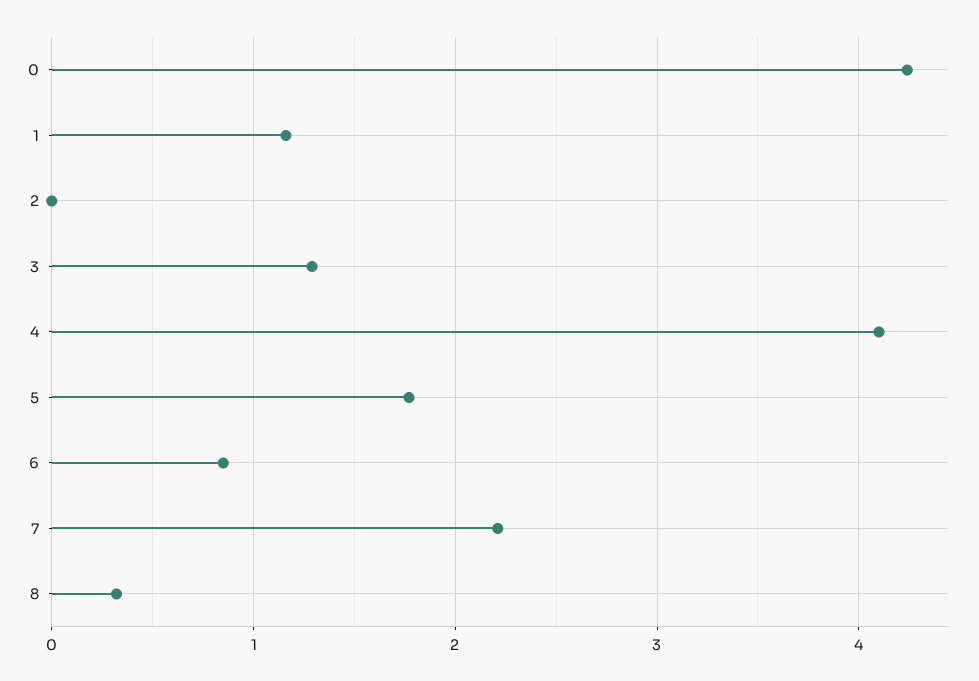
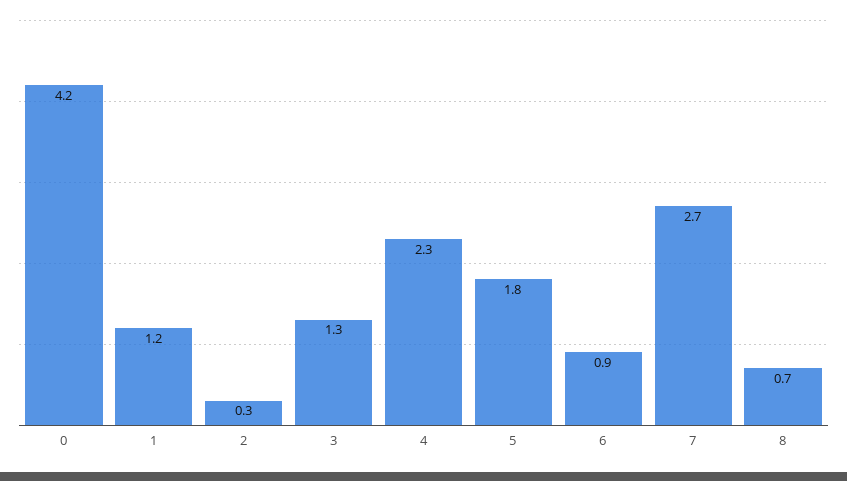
2: 0 -> 0.3
4: 4.1 -> 2.3
7: 2.2 -> 2.7
8: 0.3 -> 0.7

